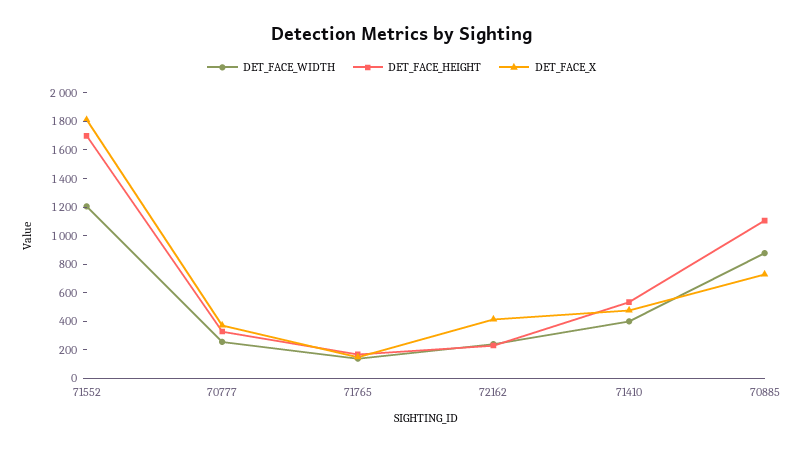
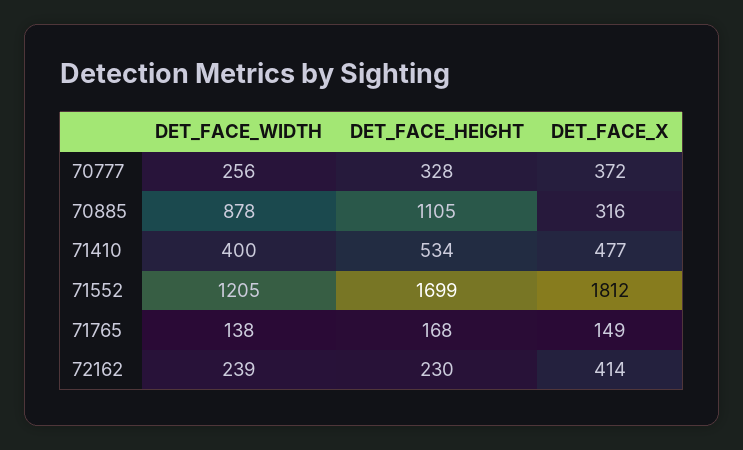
DET_FACE_X, 70885: 700 -> 316

